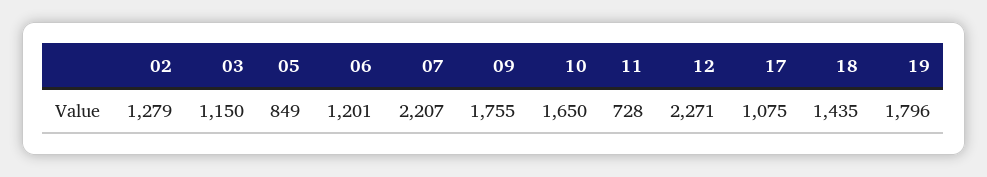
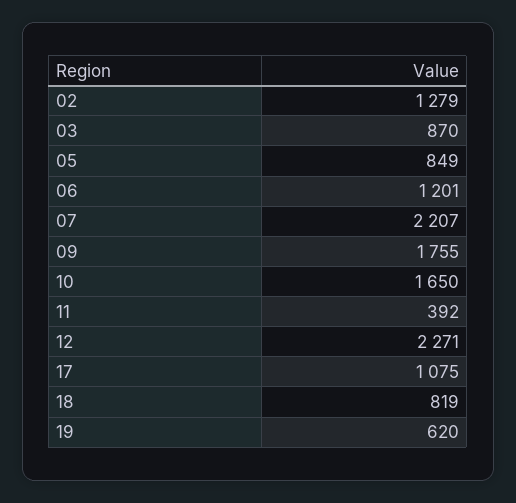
03: 1150 -> 870
11: 728 -> 392
18: 1435 -> 819
19: 1796 -> 620

